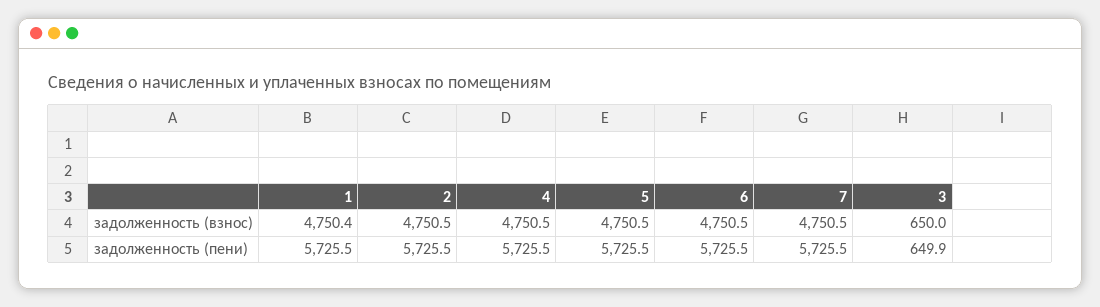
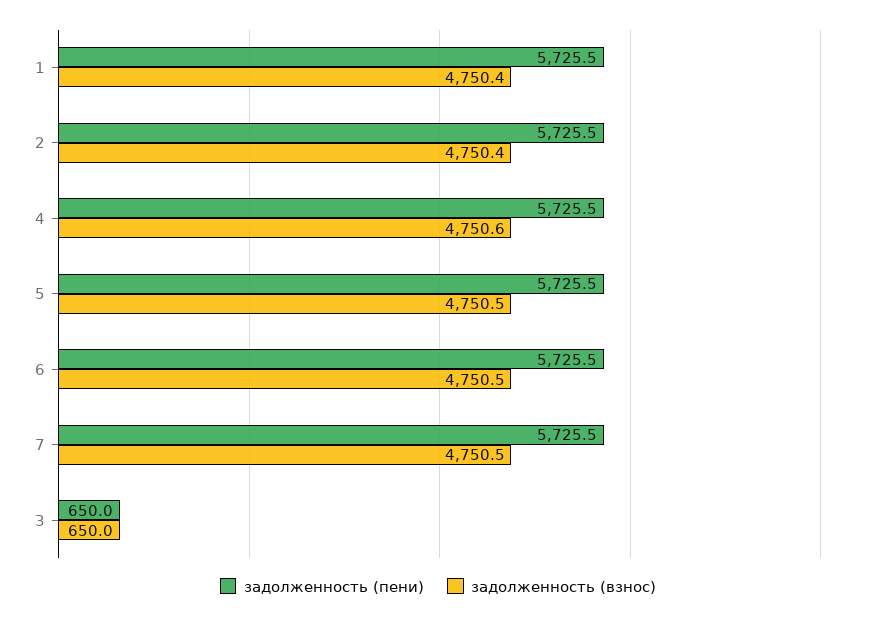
задолженность (взнос), 2: 4750.5 -> 4750.4
задолженность (взнос), 4: 4750.5 -> 4750.6
задолженность (пени), 3: 649.9 -> 650

